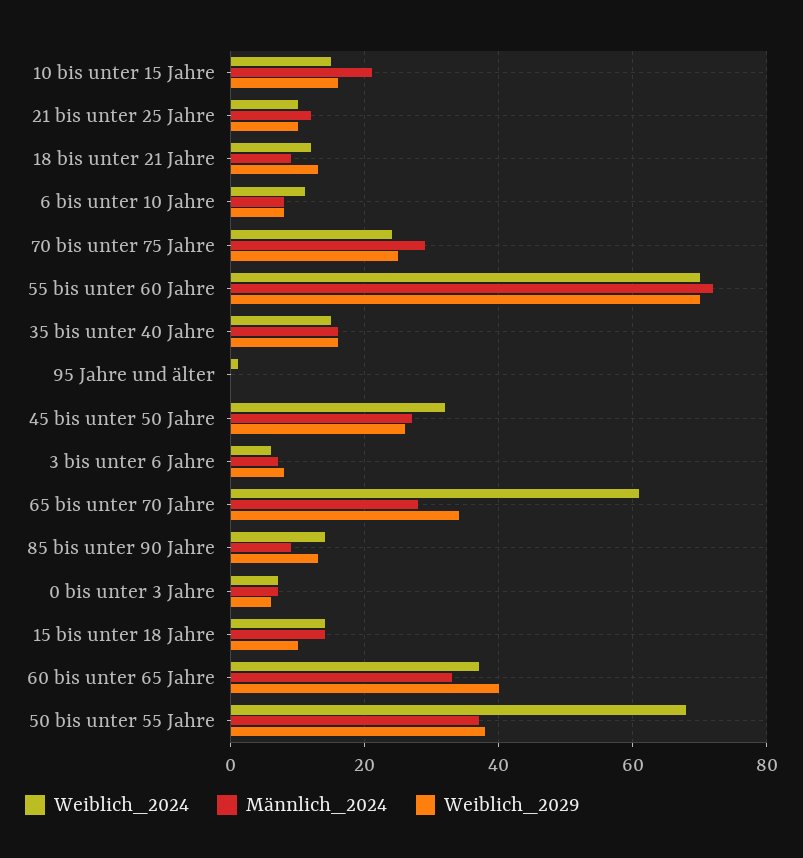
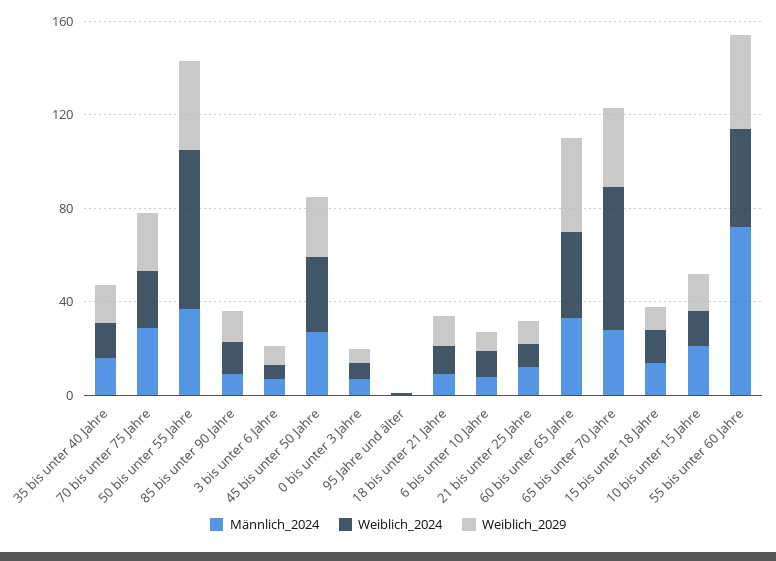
Weiblich_2024, 55 bis unter 60 Jahre: 70 -> 40
Weiblich_2029, 55 bis unter 60 Jahre: 70 -> 40

